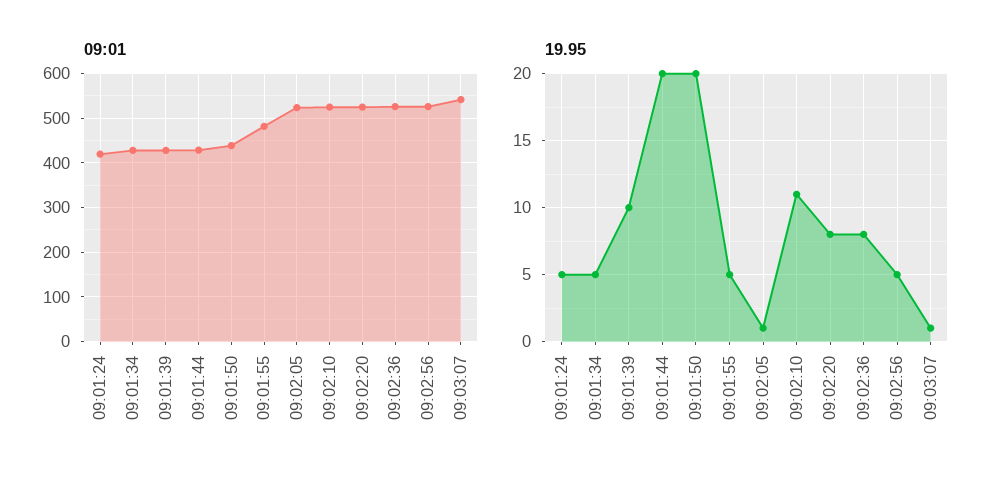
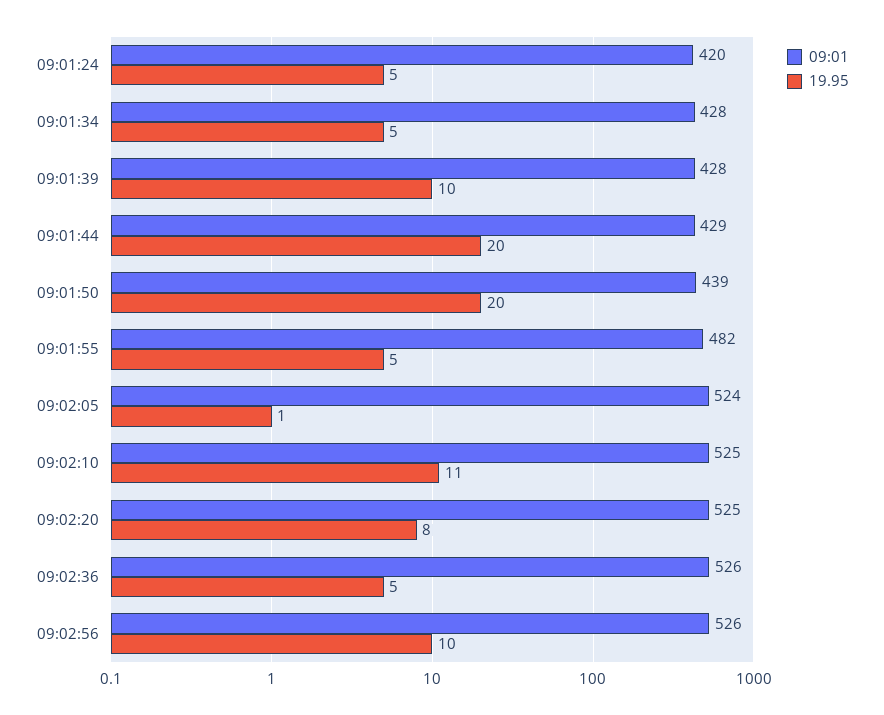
09:01, 09:03:07: 540 -> none
19.95, 09:02:36: 8 -> 5
19.95, 09:02:56: 5 -> 10
19.95, 09:03:07: 1 -> none

